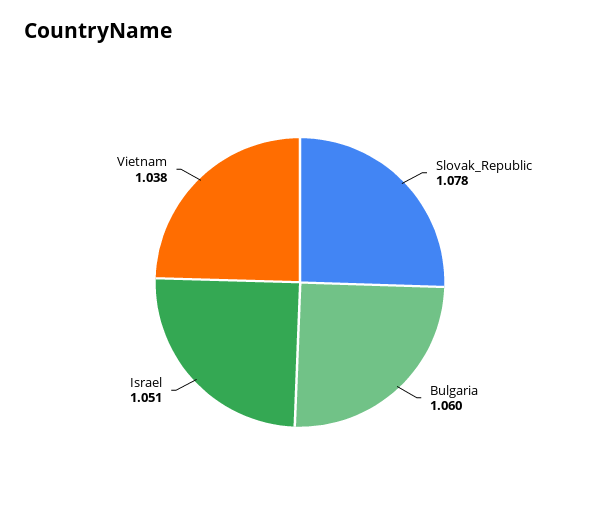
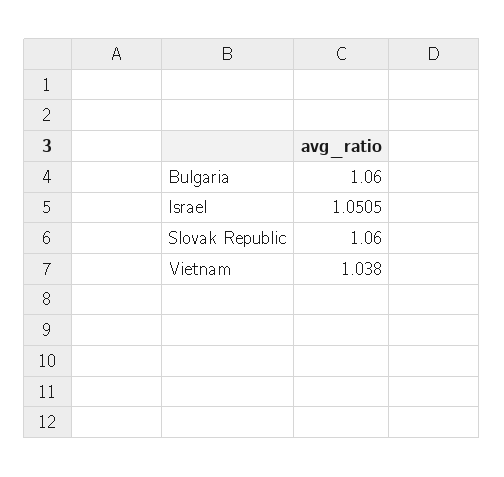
Slovak_Republic: 1.078 -> 1.06

